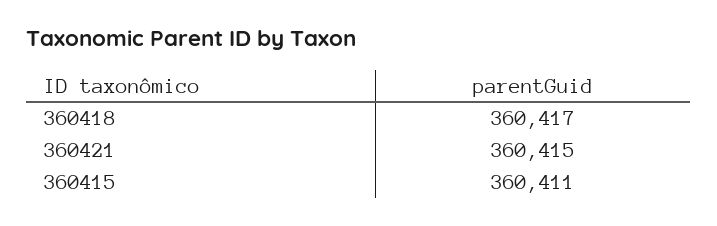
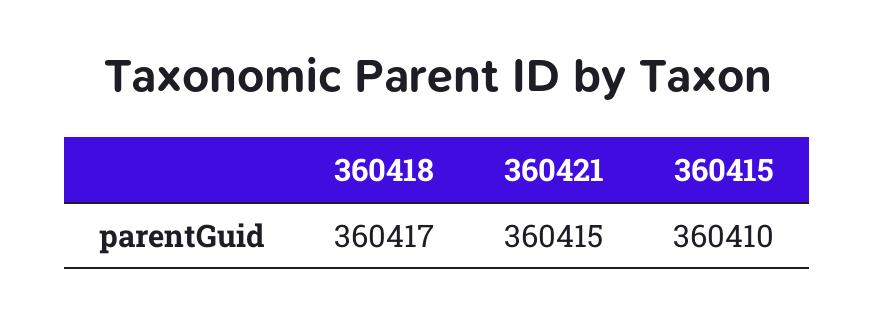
360415: 360411 -> 360410

